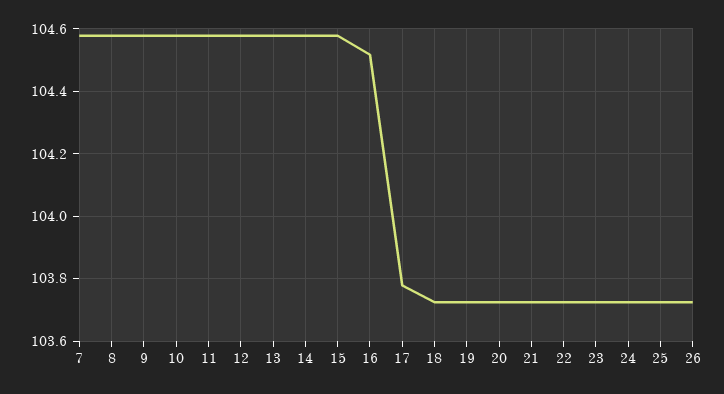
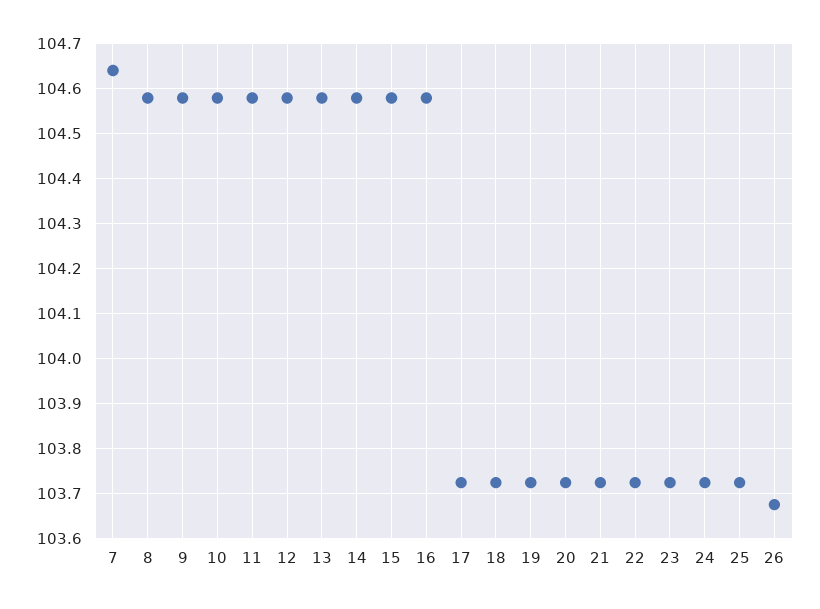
7: 104.58 -> 104.64
16: 104.52 -> 104.58
17: 103.78 -> 103.72
26: 103.72 -> 103.68

